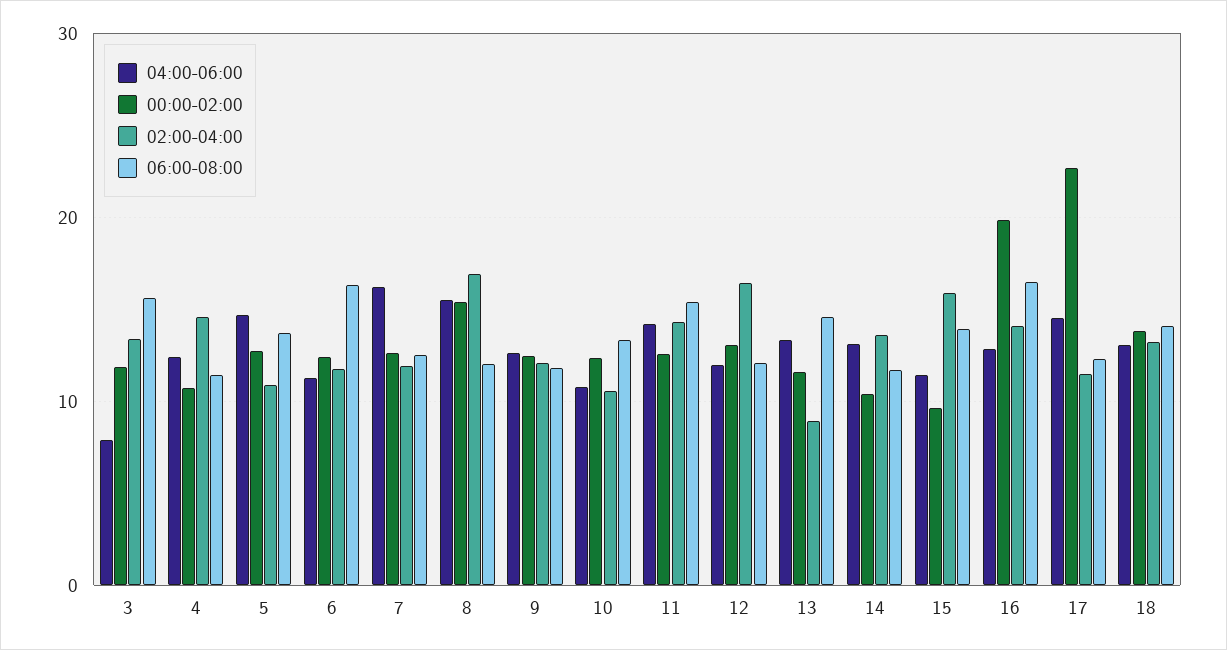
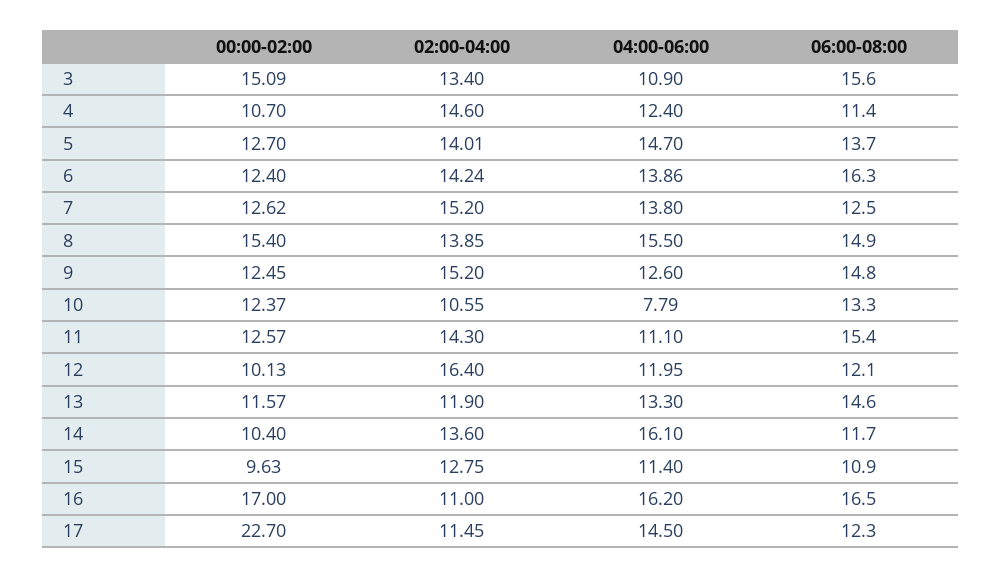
04:00-06:00, 3: 8 -> 10.9
00:00-02:00, 3: 12 -> 15.09
02:00-04:00, 5: 11 -> 14.01
04:00-06:00, 6: 11 -> 13.86
02:00-04:00, 6: 12 -> 14.24
04:00-06:00, 7: 16 -> 13.8
02:00-04:00, 7: 12 -> 15.2
02:00-04:00, 8: 17 -> 13.85
06:00-08:00, 8: 12 -> 14.9
02:00-04:00, 9: 12 -> 15.2
06:00-08:00, 9: 12 -> 14.8
04:00-06:00, 10: 11 -> 7.79
04:00-06:00, 11: 14 -> 11.1
00:00-02:00, 12: 13 -> 10.13
02:00-04:00, 13: 9 -> 11.9
04:00-06:00, 14: 13 -> 16.1
02:00-04:00, 15: 16 -> 12.75
06:00-08:00, 15: 14 -> 10.9
04:00-06:00, 16: 13 -> 16.2
00:00-02:00, 16: 20 -> 17
02:00-04:00, 16: 14 -> 11
04:00-06:00, 18: 13 -> none
00:00-02:00, 18: 14 -> none
02:00-04:00, 18: 13 -> none
06:00-08:00, 18: 14 -> none

